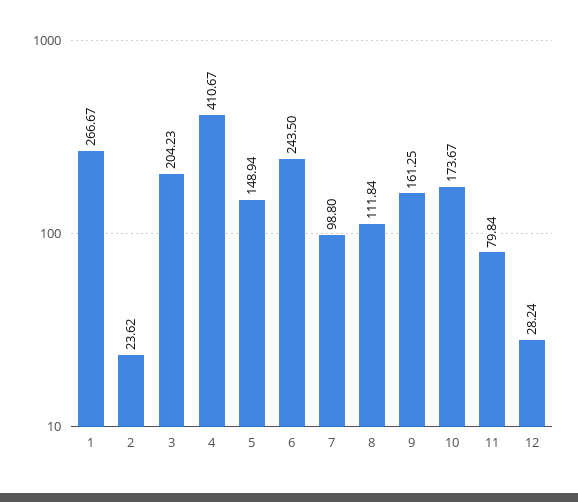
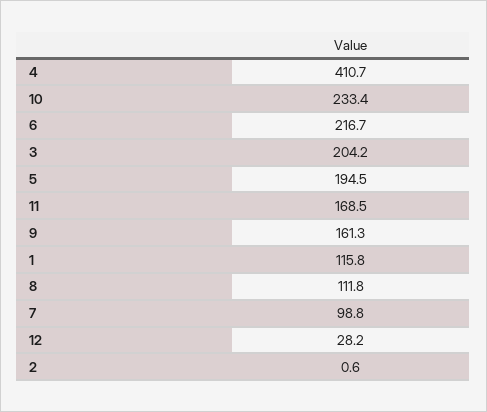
1: 266.67 -> 115.8
2: 23.62 -> 0.6
5: 148.94 -> 194.5
6: 243.5 -> 216.7
10: 173.67 -> 233.4
11: 79.84 -> 168.5

